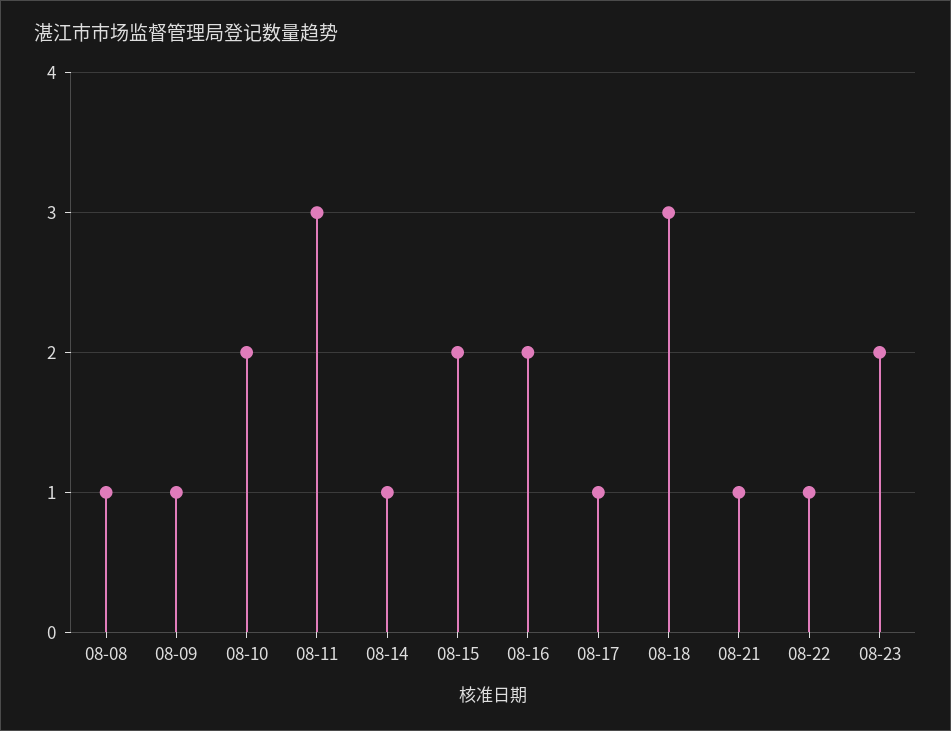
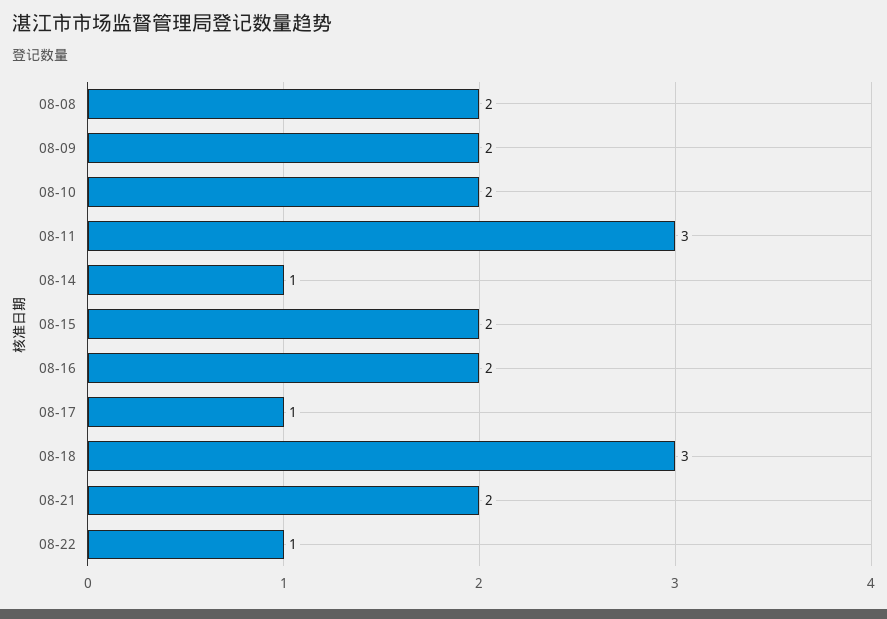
08-08: 1 -> 2
08-09: 1 -> 2
08-21: 1 -> 2
08-23: 2 -> none

